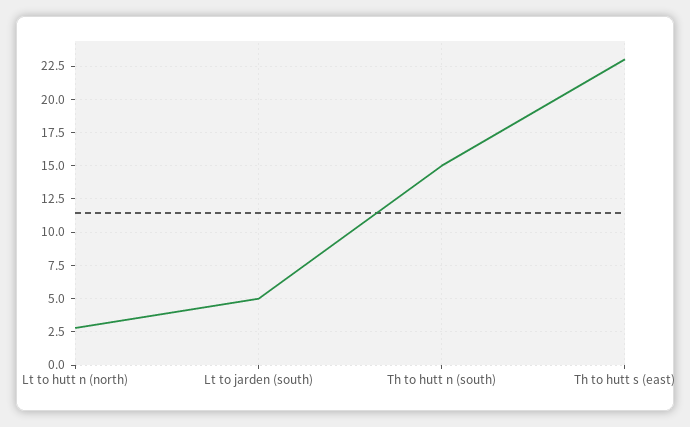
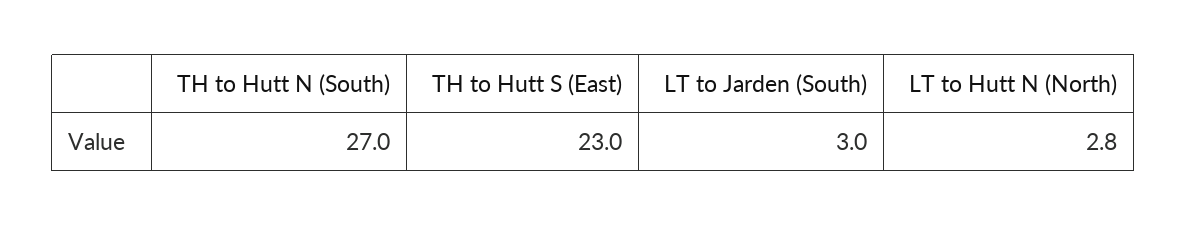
Lt to jarden (south): 5 -> 3
Th to hutt n (south): 15 -> 27

